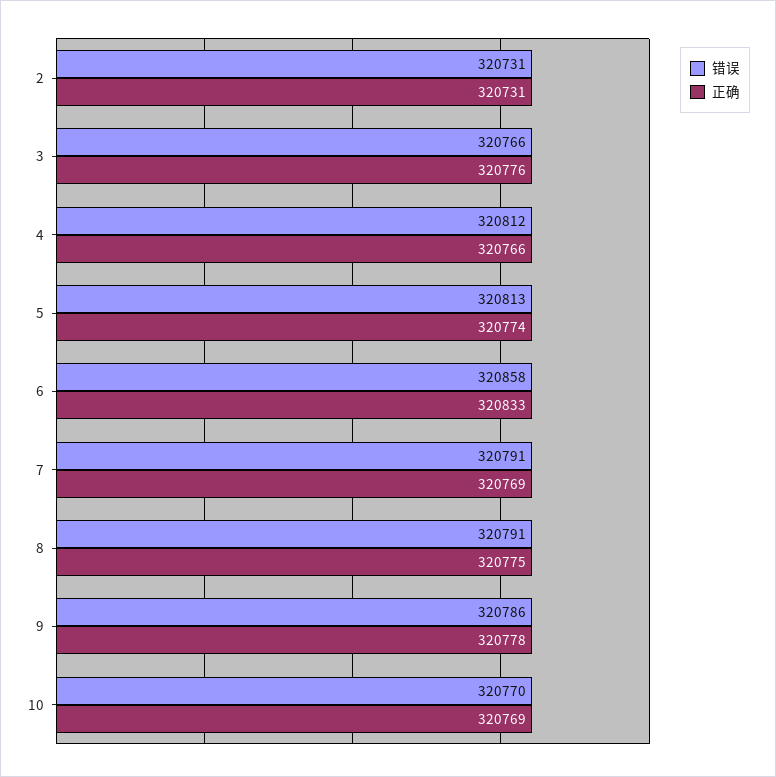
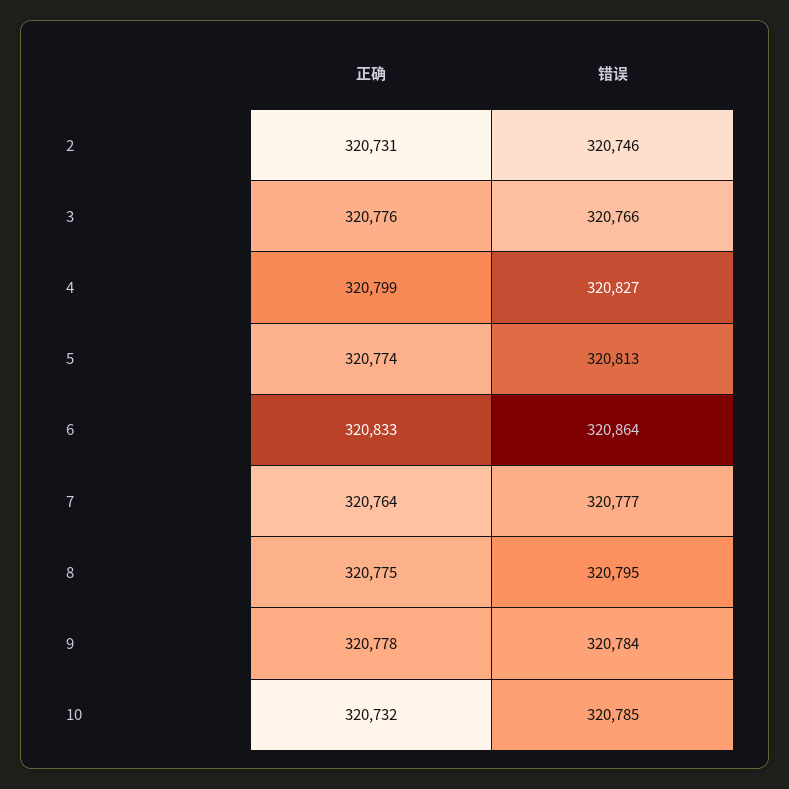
错误, 2: 320731 -> 320746
错误, 4: 320812 -> 320827
正确, 4: 320766 -> 320799
错误, 6: 320858 -> 320864
错误, 7: 320791 -> 320777
正确, 7: 320769 -> 320764
错误, 8: 320791 -> 320795
错误, 9: 320786 -> 320784
错误, 10: 320770 -> 320785
正确, 10: 320769 -> 320732

